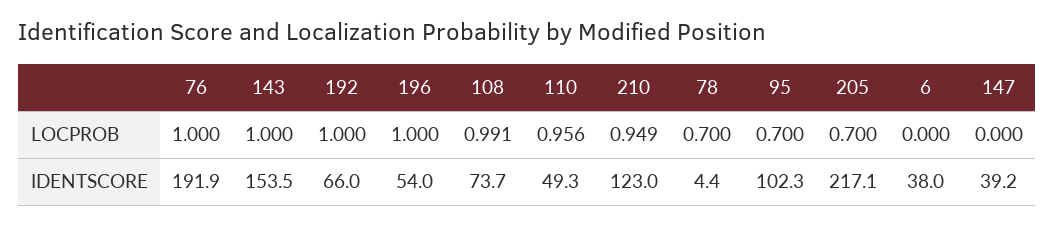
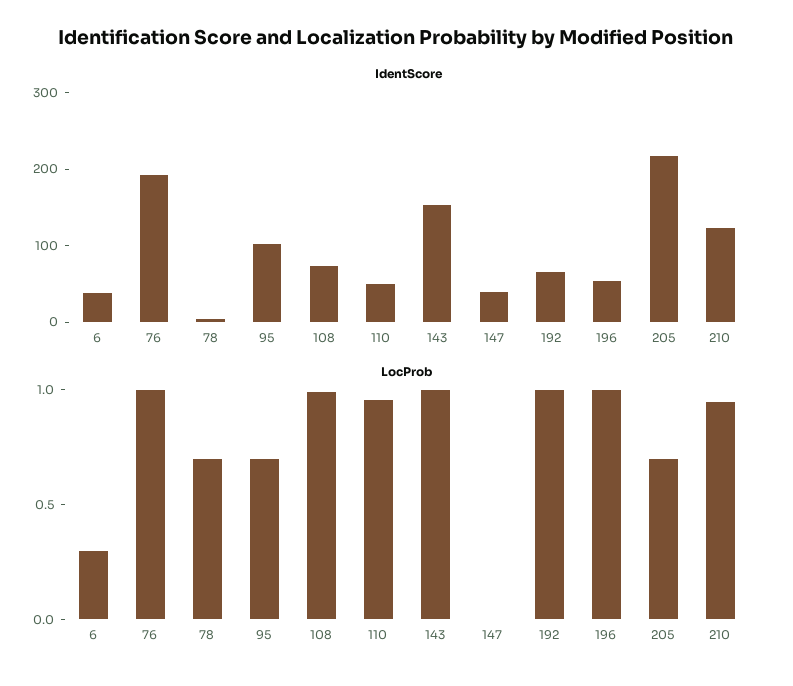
LOCPROB, 6: 0 -> 0.3

